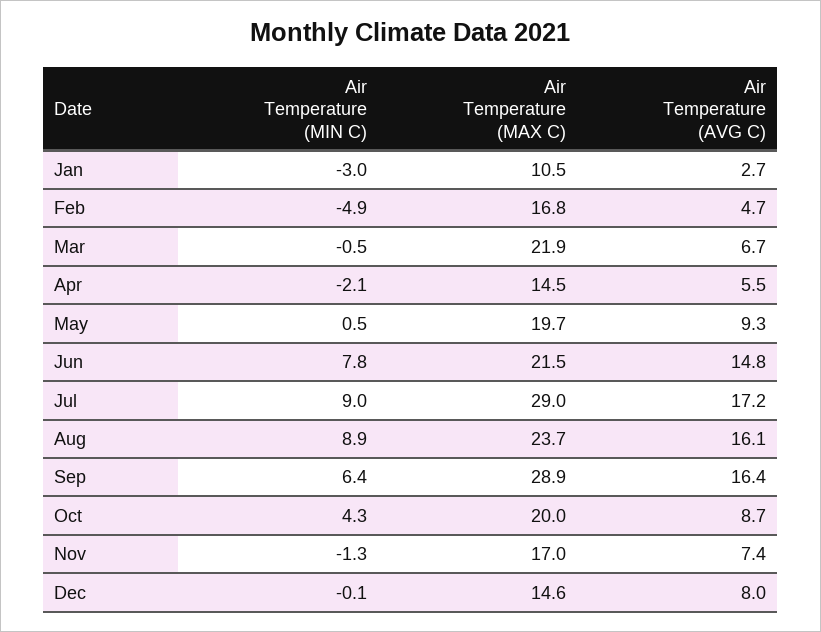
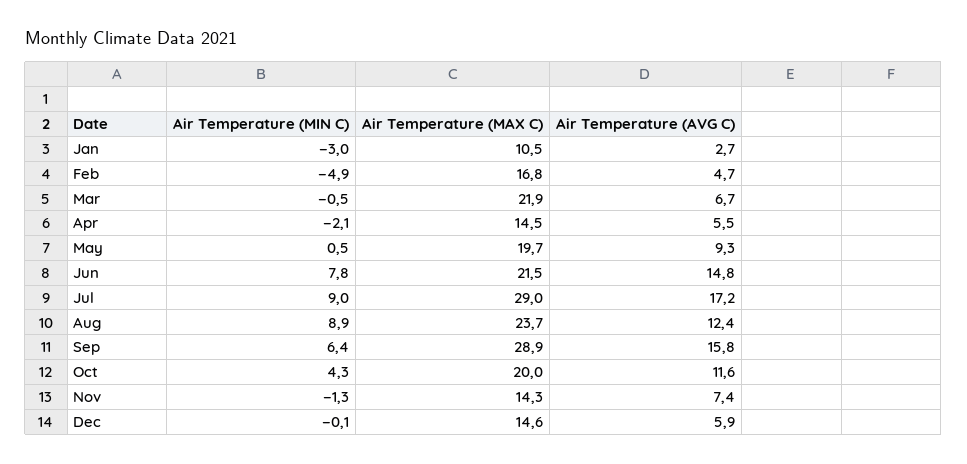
Air Temperature (AVG C), Aug: 16.1 -> 12.4
Air Temperature (AVG C), Sep: 16.4 -> 15.8
Air Temperature (AVG C), Oct: 8.7 -> 11.6
Air Temperature (MAX C), Nov: 17 -> 14.3
Air Temperature (AVG C), Dec: 8 -> 5.9

